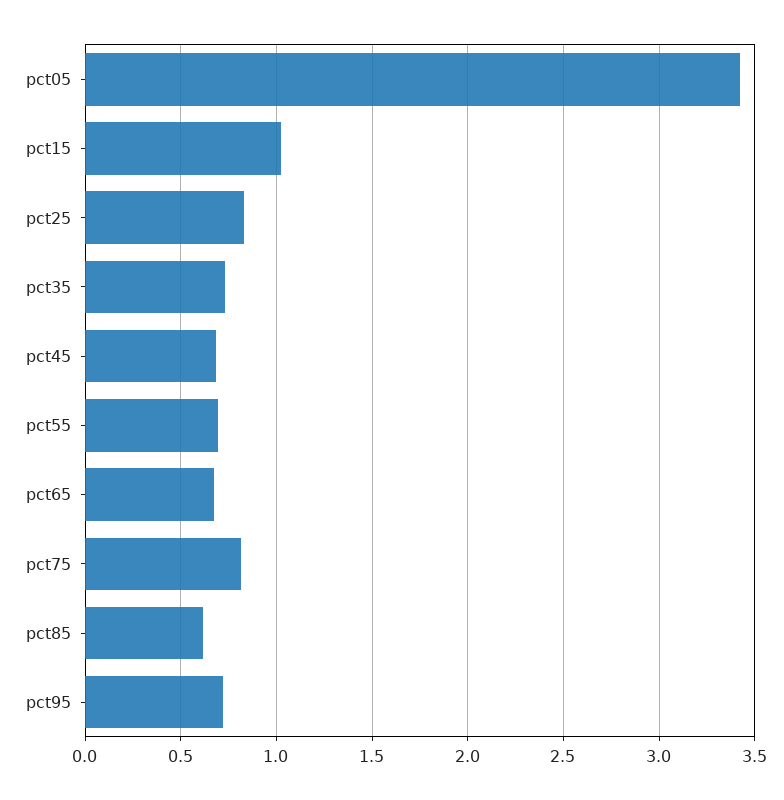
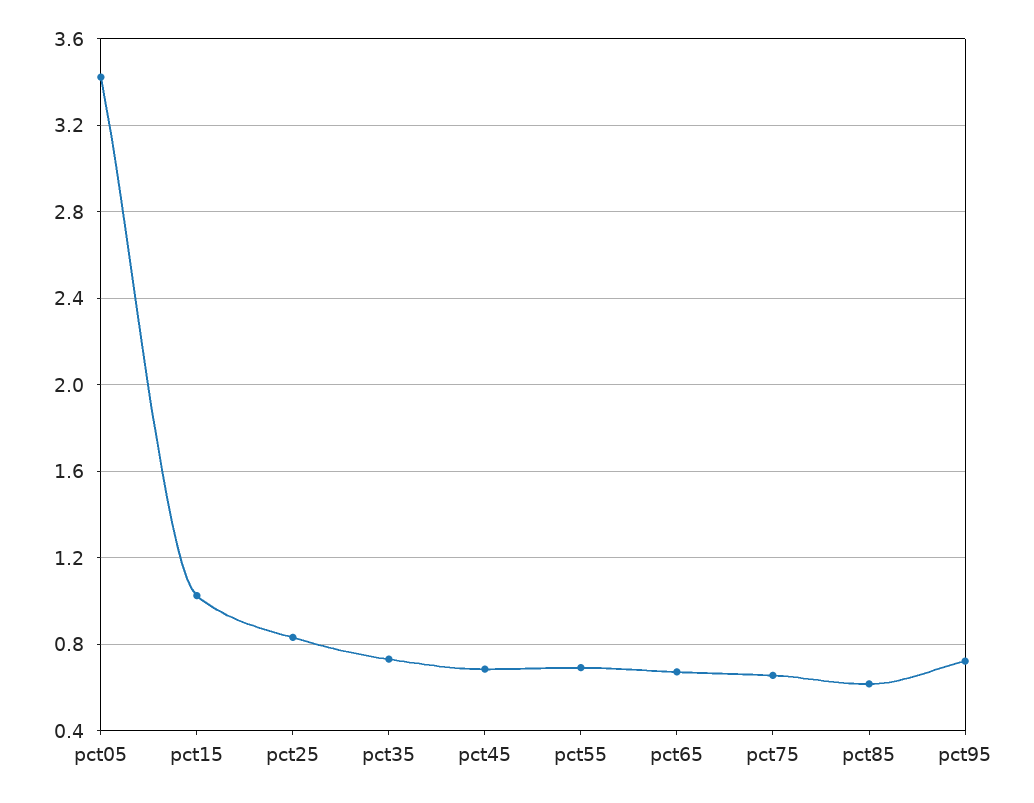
pct75: 0.8 -> 0.65

